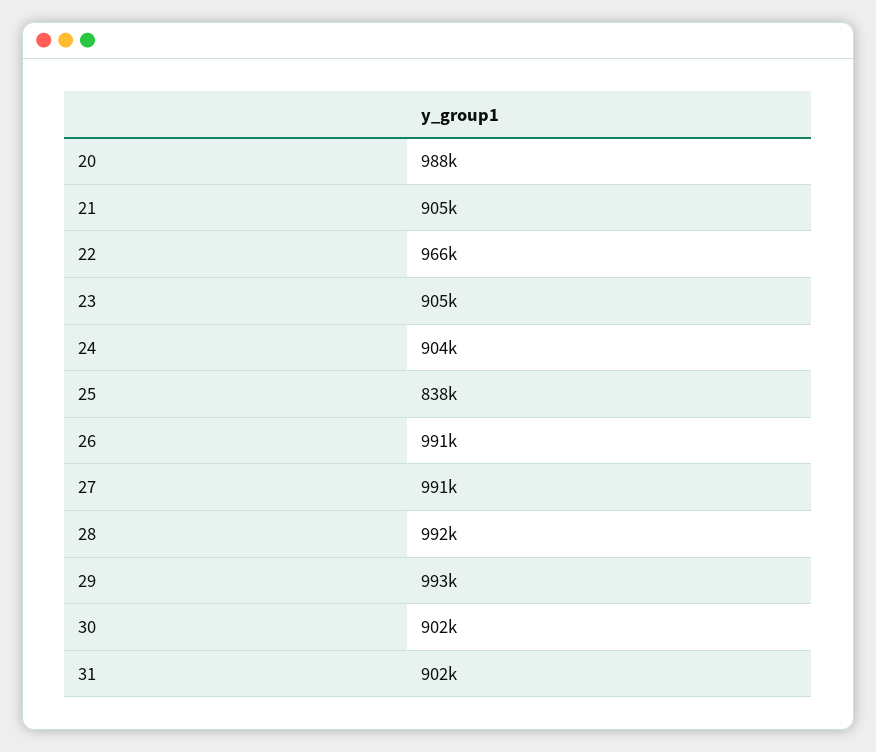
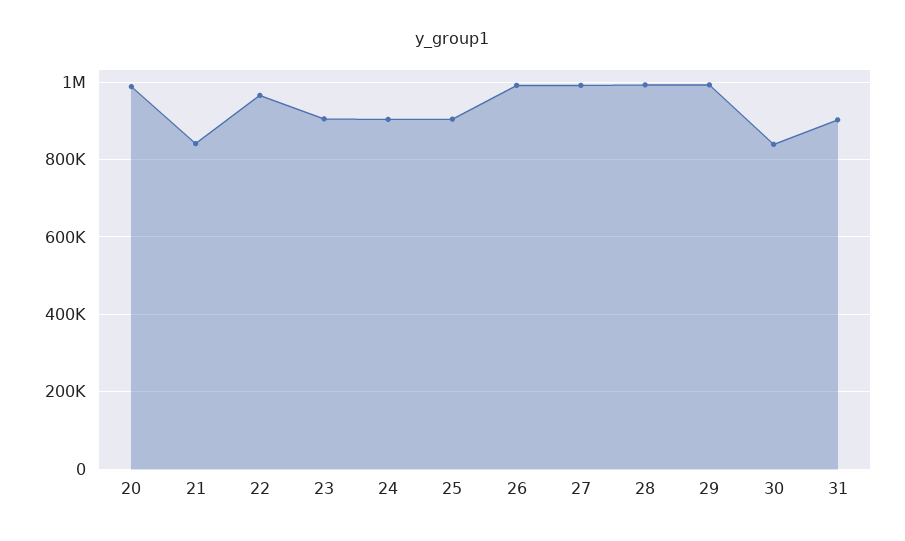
21: 905000 -> 840000
25: 838000 -> 900000
30: 902000 -> 840000

